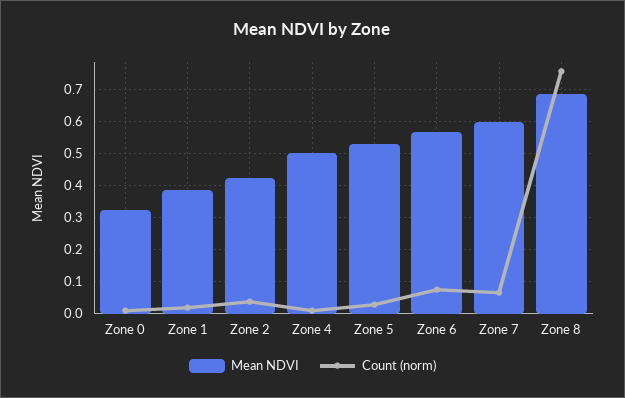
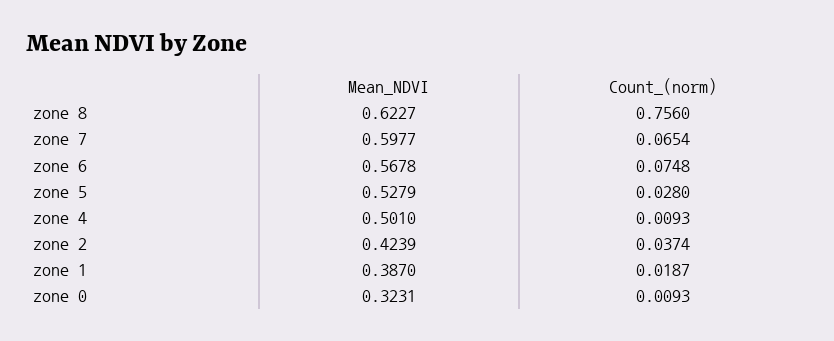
Mean NDVI, Zone 8: 0.68 -> 0.6227

